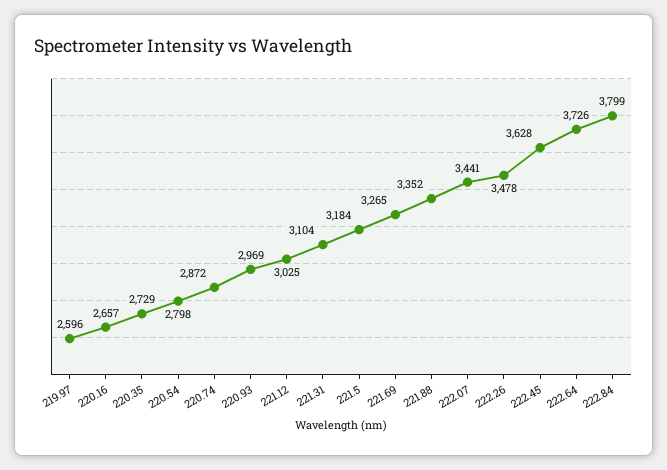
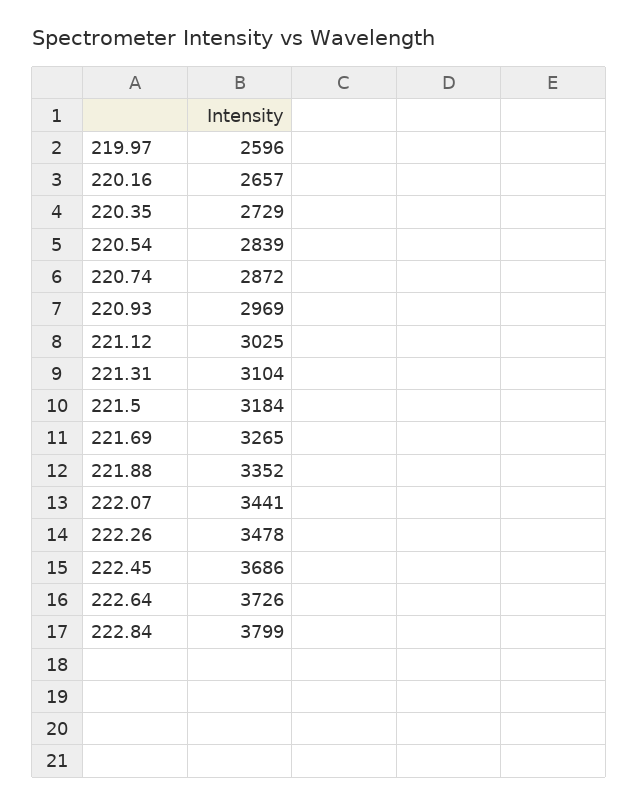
220.54: 2798 -> 2839
222.45: 3628 -> 3686

